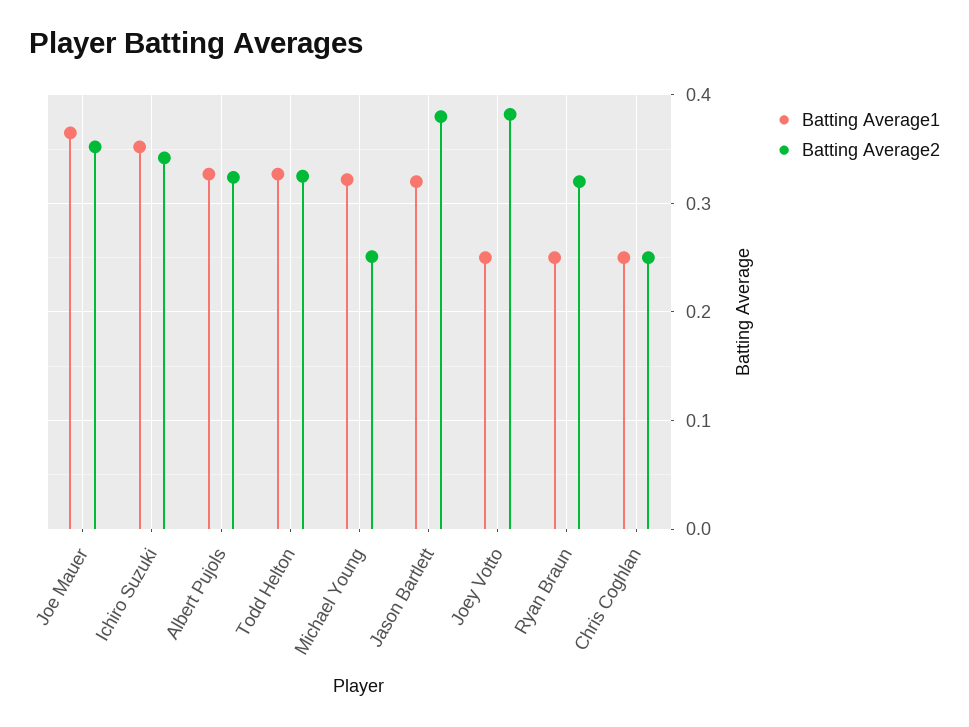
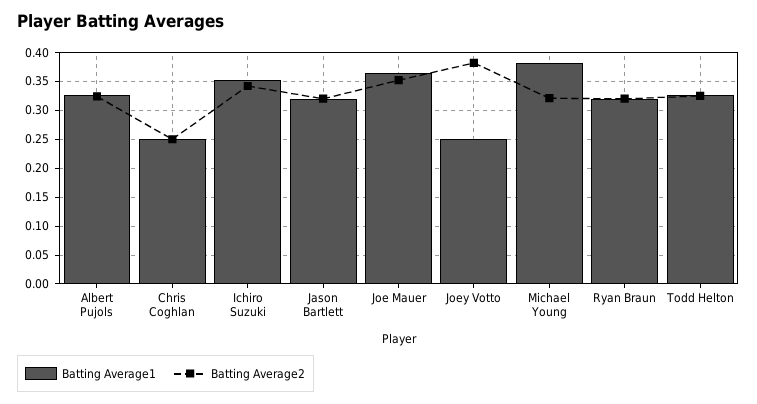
Batting Average1, Michael Young: 0.32 -> 0.375
Batting Average2, Michael Young: 0.25 -> 0.325
Batting Average2, Jason Bartlett: 0.38 -> 0.325
Batting Average1, Ryan Braun: 0.25 -> 0.325

